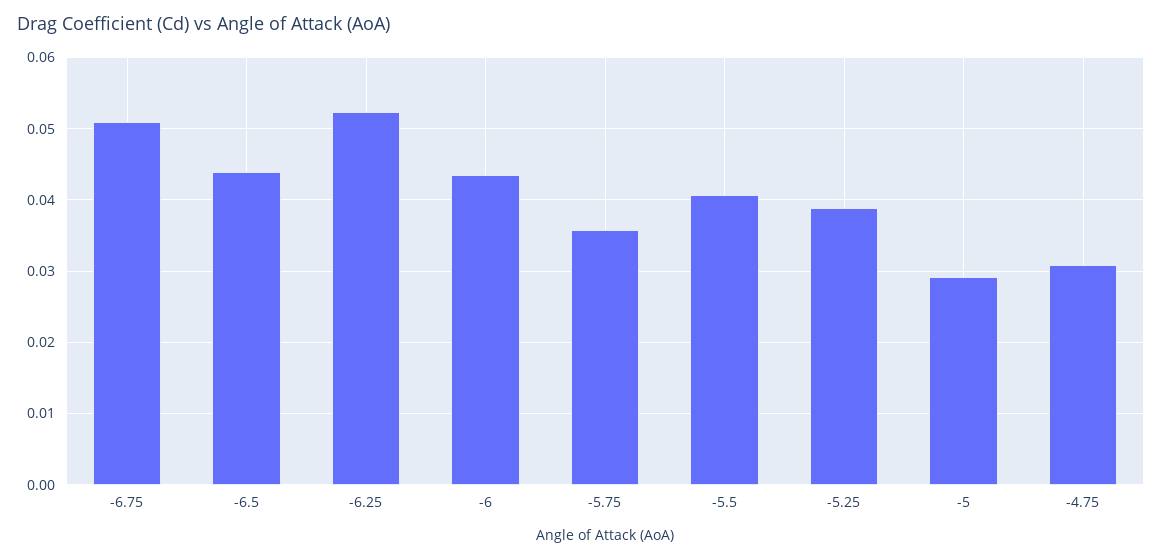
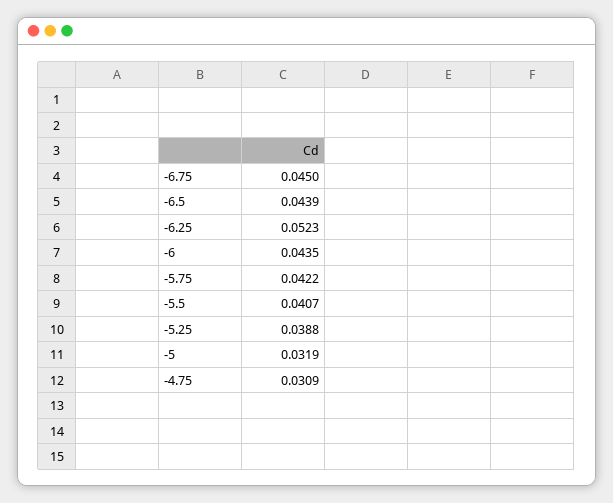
-6.75: 0.051 -> 0.045
-5.75: 0.036 -> 0.0422
-5: 0.029 -> 0.0319

